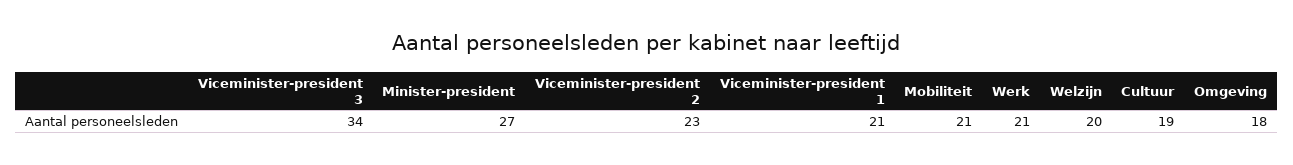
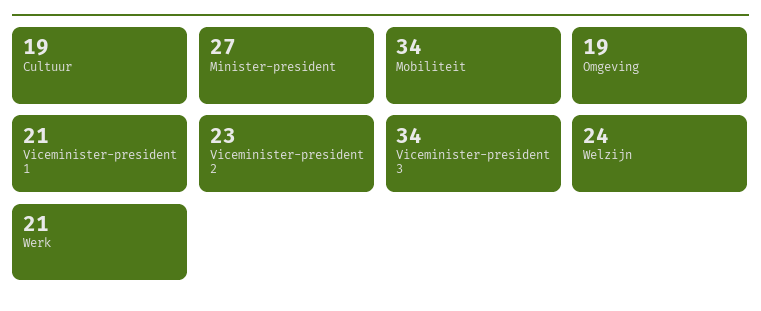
Mobiliteit: 21 -> 34
Welzijn: 20 -> 24
Omgeving: 18 -> 19

